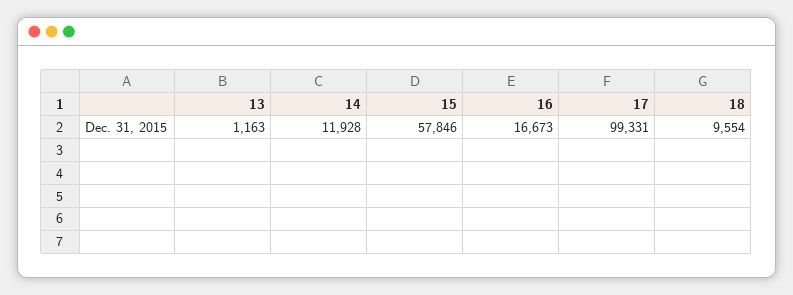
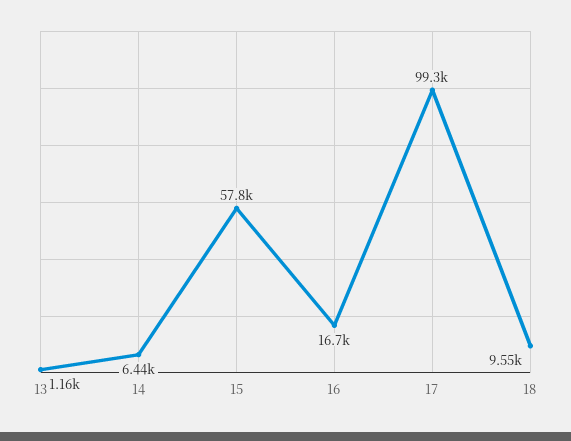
14: 11928 -> 6440

